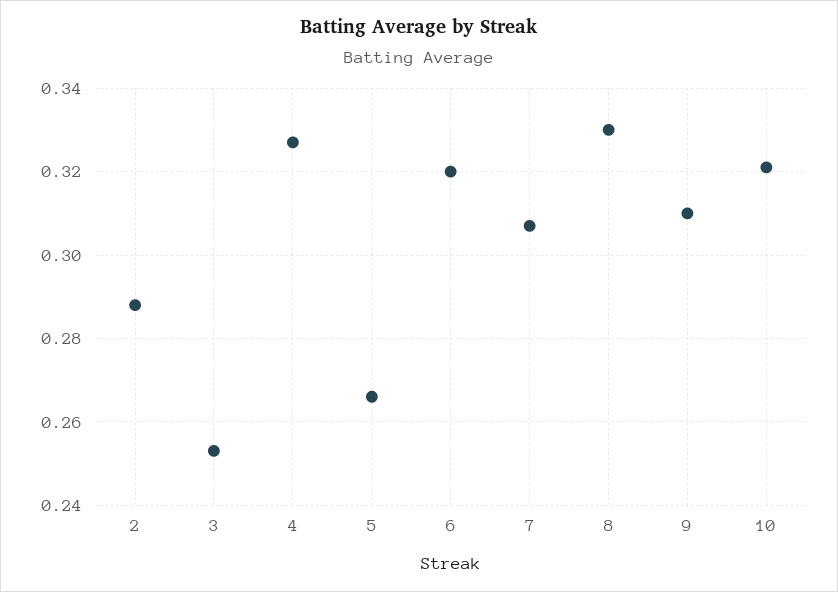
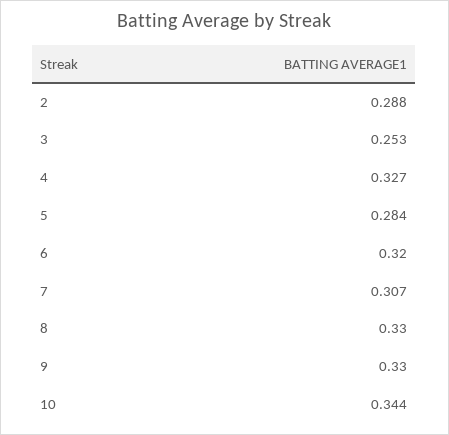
5: 0.265 -> 0.284
9: 0.31 -> 0.33
10: 0.32 -> 0.344

